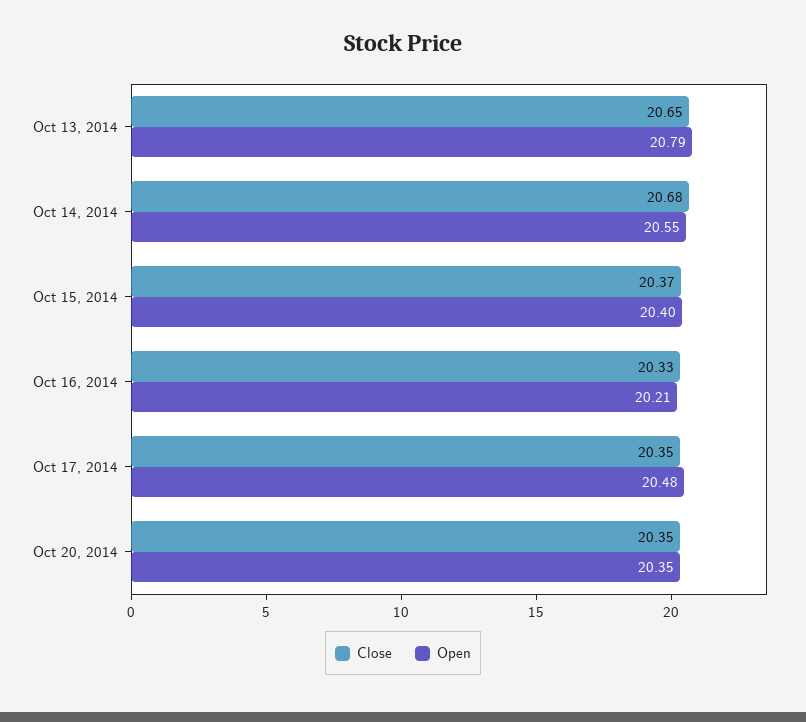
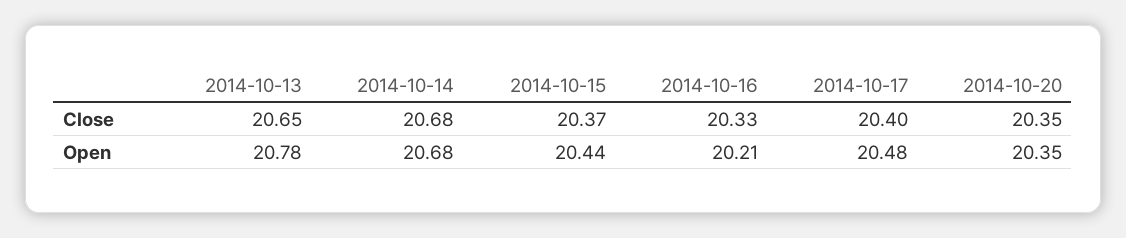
Open, Oct 13, 2014: 20.79 -> 20.78
Open, Oct 14, 2014: 20.55 -> 20.68
Open, Oct 15, 2014: 20.4 -> 20.44
Close, Oct 17, 2014: 20.35 -> 20.4

